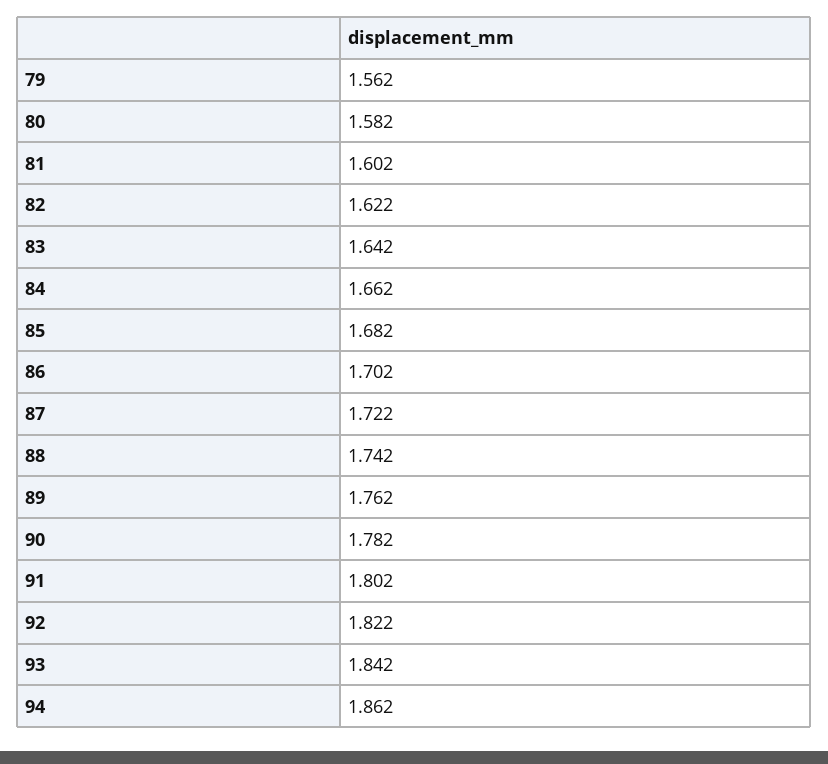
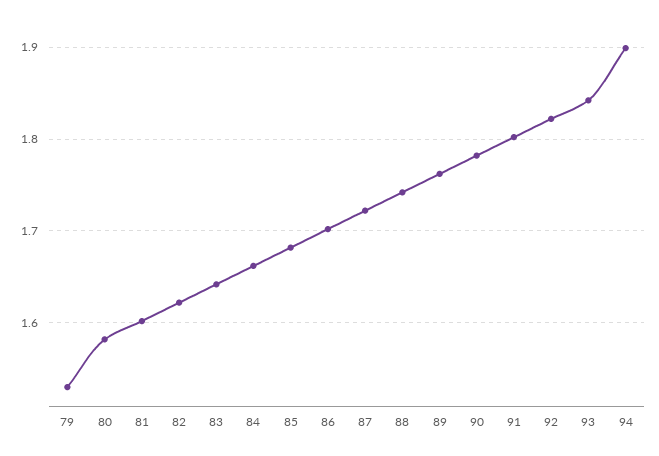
79: 1.562 -> 1.53
94: 1.862 -> 1.9

